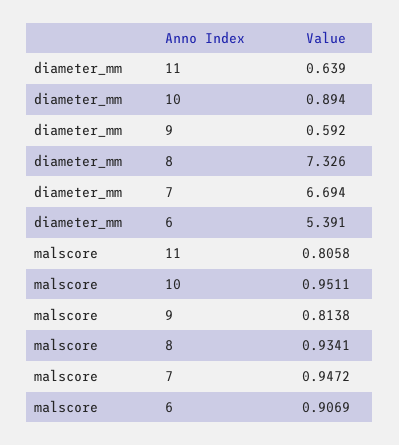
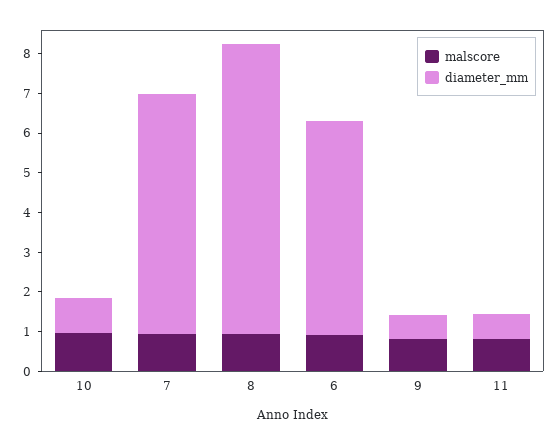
diameter_mm, 7: 6.694 -> 6

